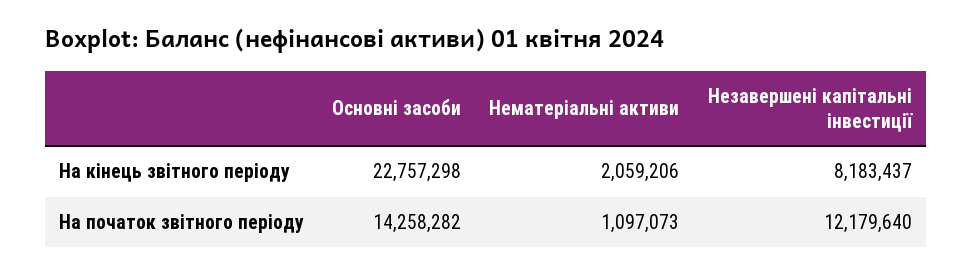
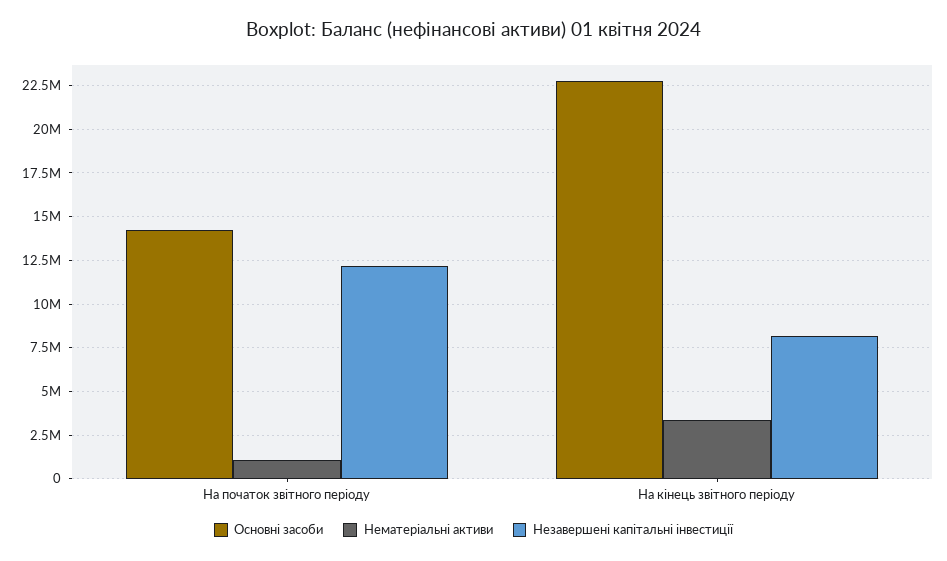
Нематеріальні активи, На кінець звітного періоду: 2059206 -> 3500000

